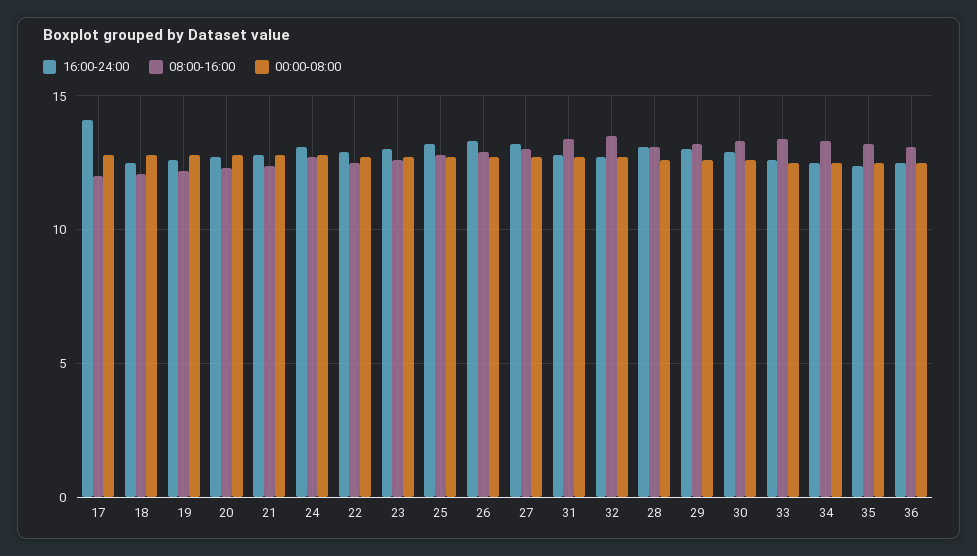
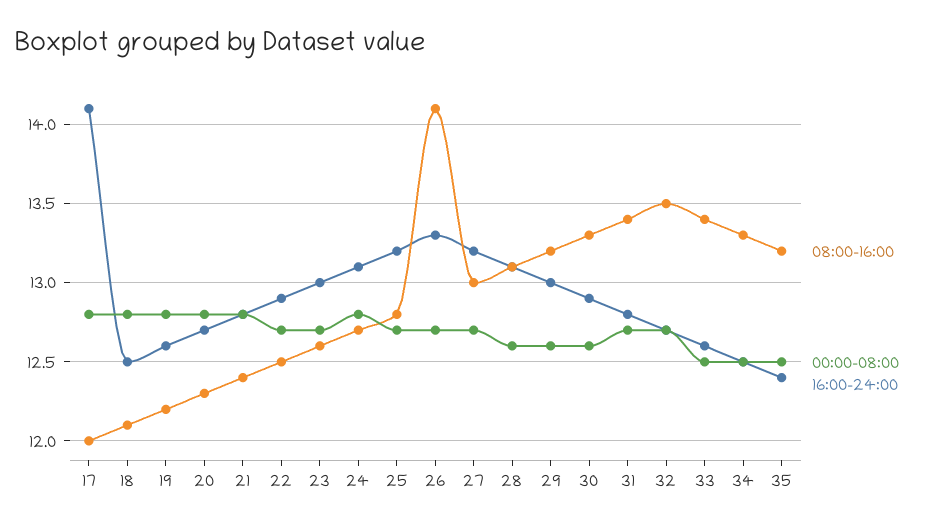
08:00-16:00, 26: 13 -> 14.1
16:00-24:00, 36: 12.5 -> none
08:00-16:00, 36: 13 -> none
00:00-08:00, 36: 12.5 -> none

